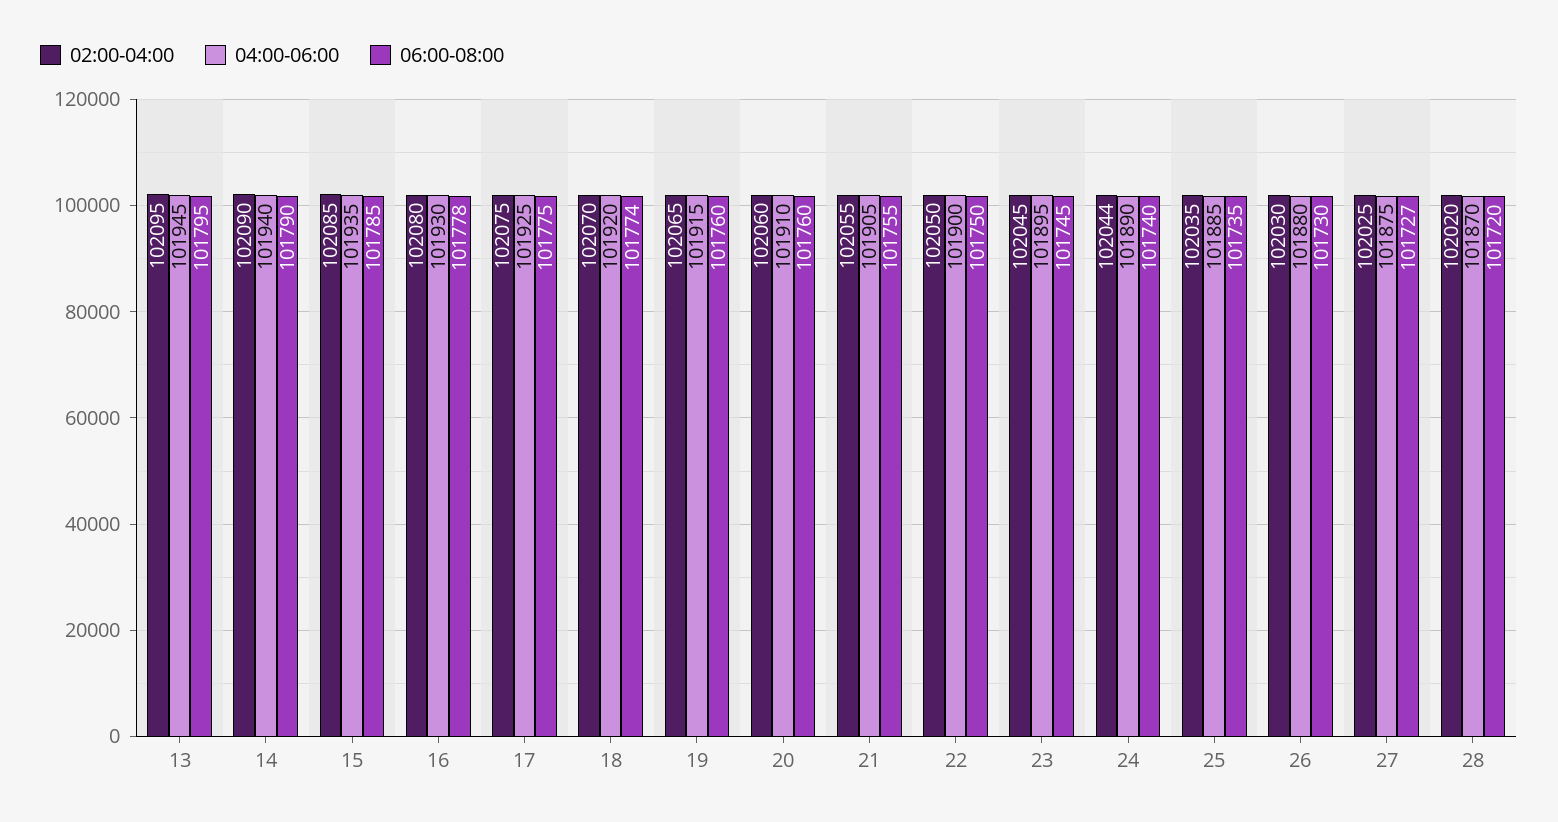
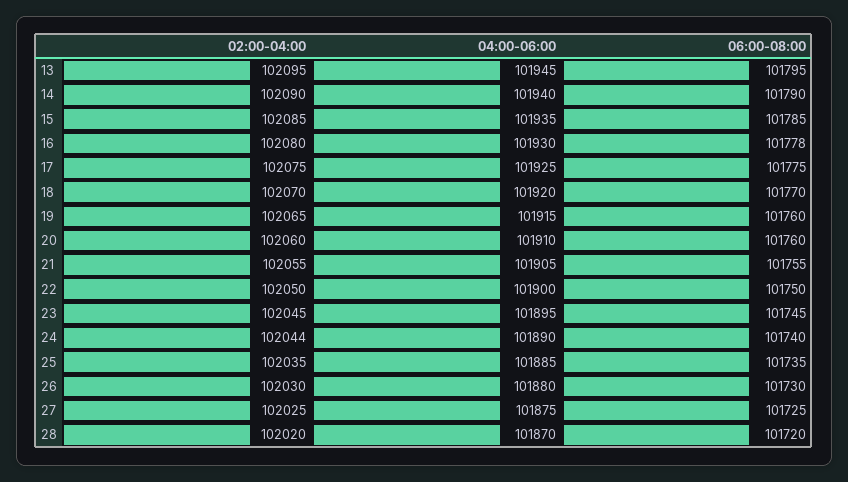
06:00-08:00, 18: 101774 -> 101770
06:00-08:00, 27: 101727 -> 101725

